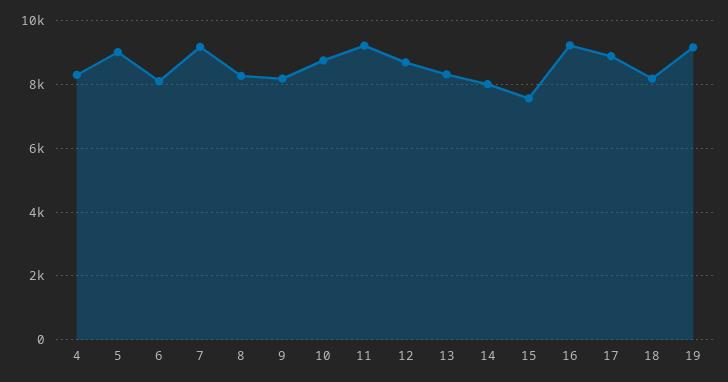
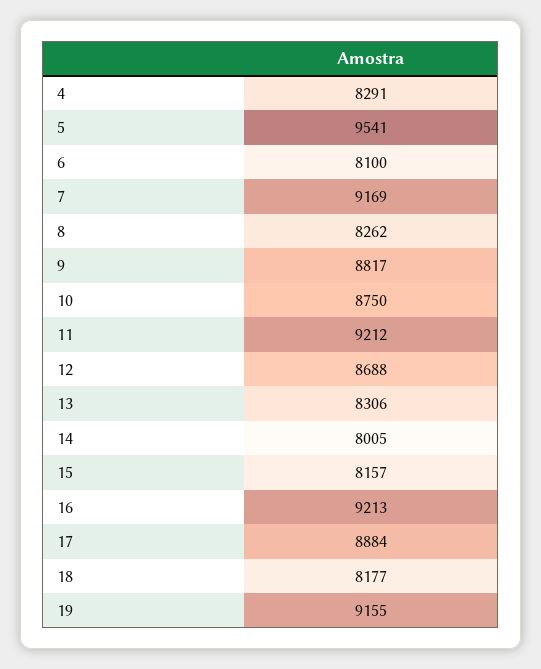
5: 9000 -> 9541
9: 8200 -> 8817
15: 7600 -> 8157

